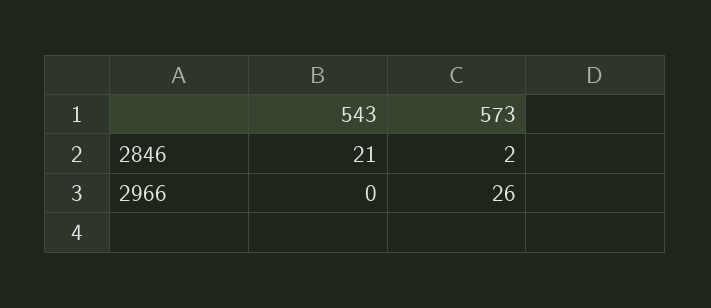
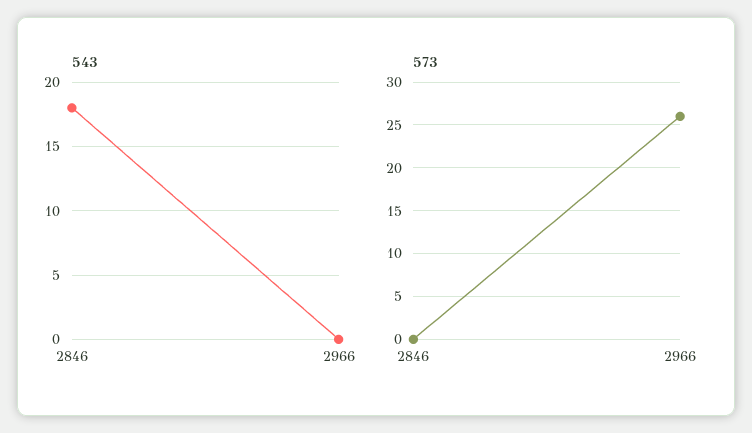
543, 2846: 21 -> 18
573, 2846: 2 -> 0

